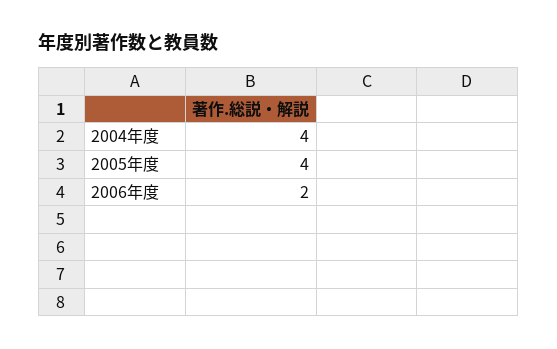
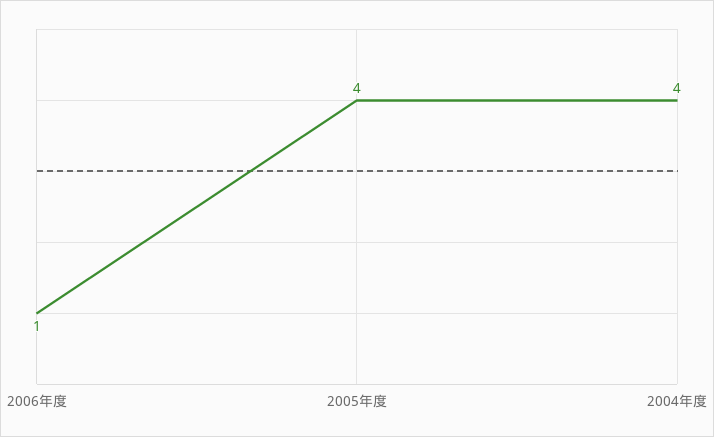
2006年度: 2 -> 1

